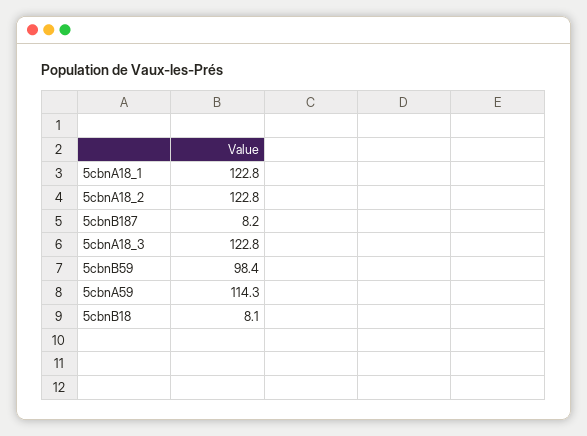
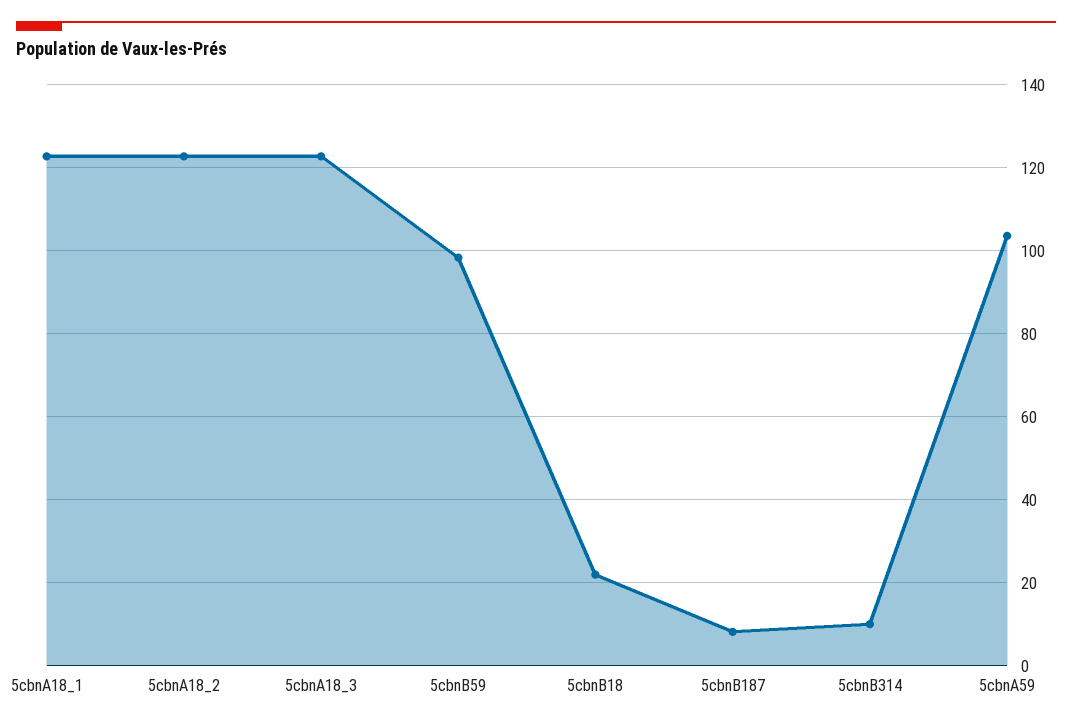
5cbnA59: 114.3 -> 104
5cbnB18: 8.1 -> 22
5cbnB314: none -> 10

